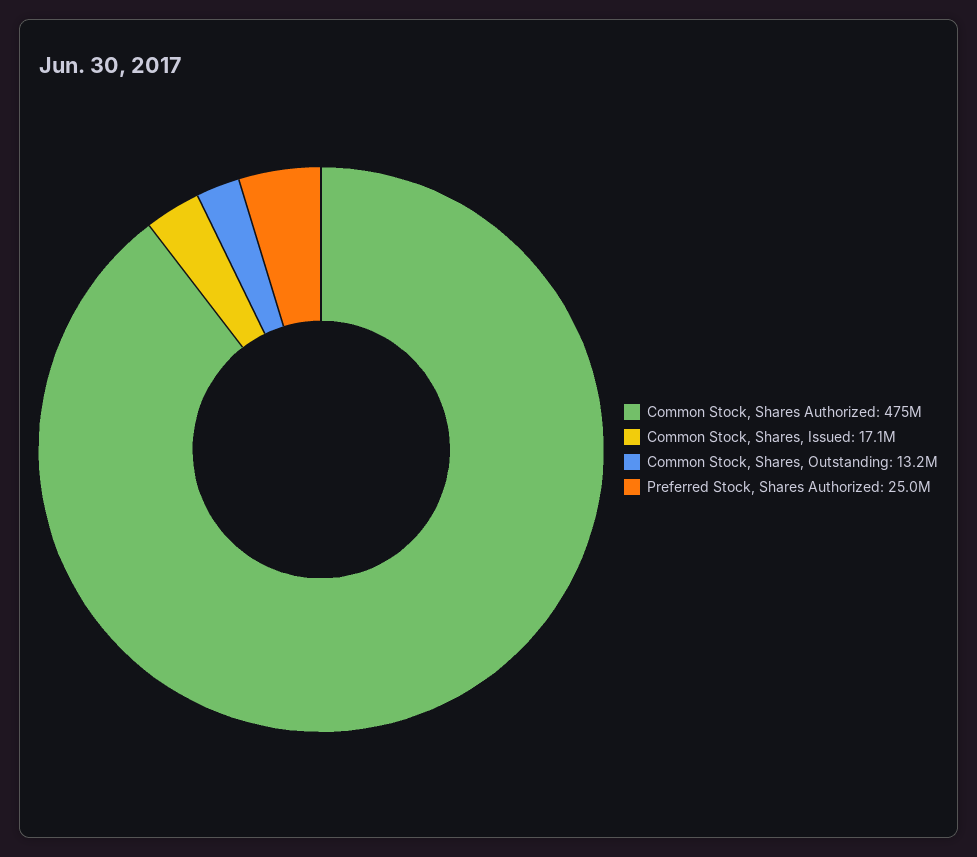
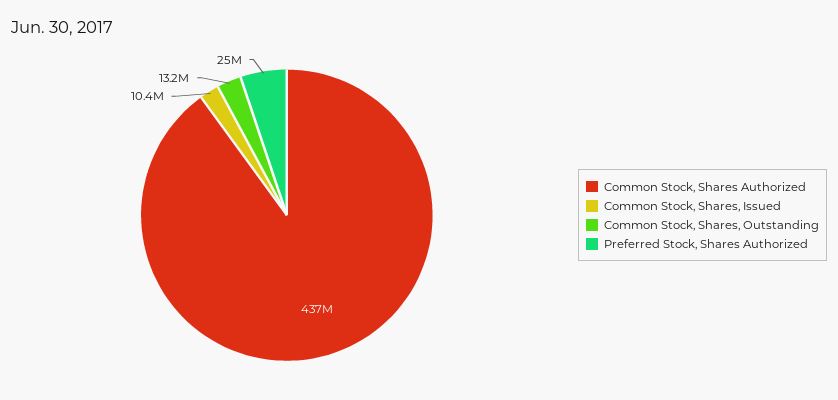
Common Stock, Shares Authorized: 475000000 -> 437000000
Common Stock, Shares, Issued: 17100000 -> 10400000

